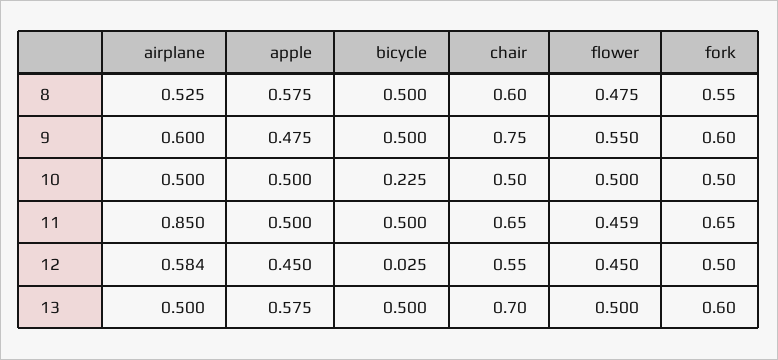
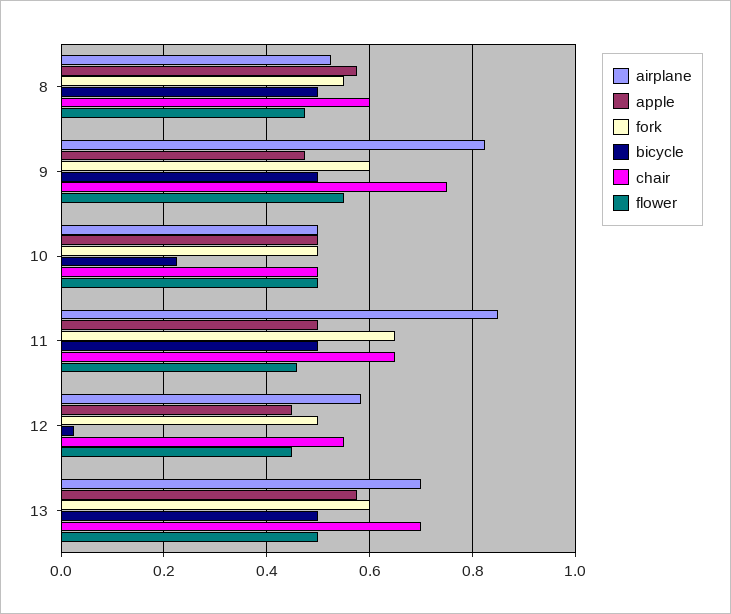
airplane, 9: 0.6 -> 0.82
airplane, 13: 0.5 -> 0.7

